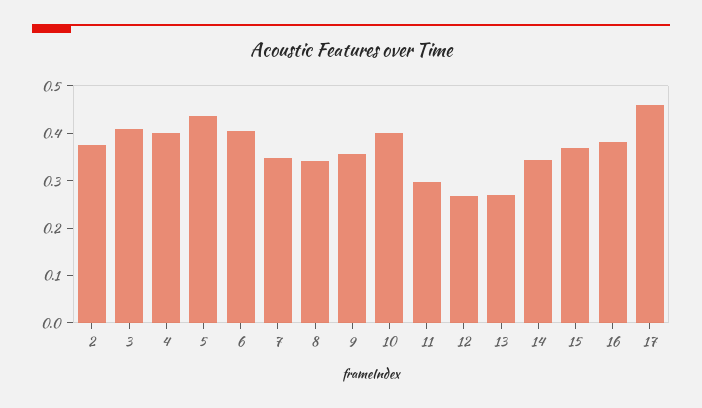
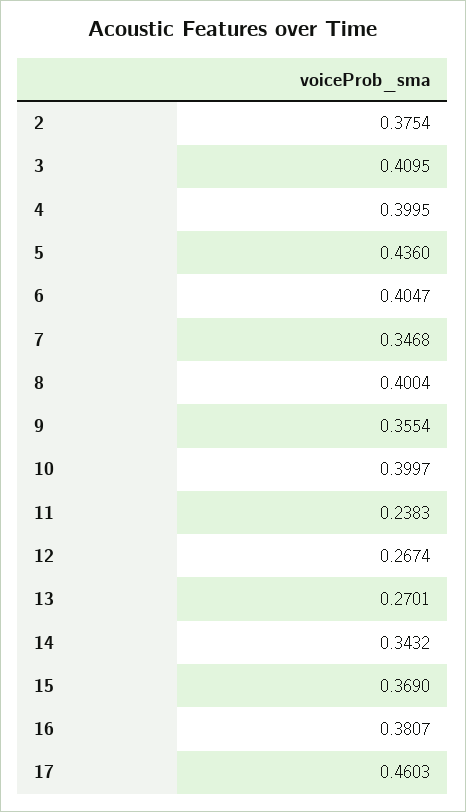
8: 0.34 -> 0.4004
11: 0.3 -> 0.2383

